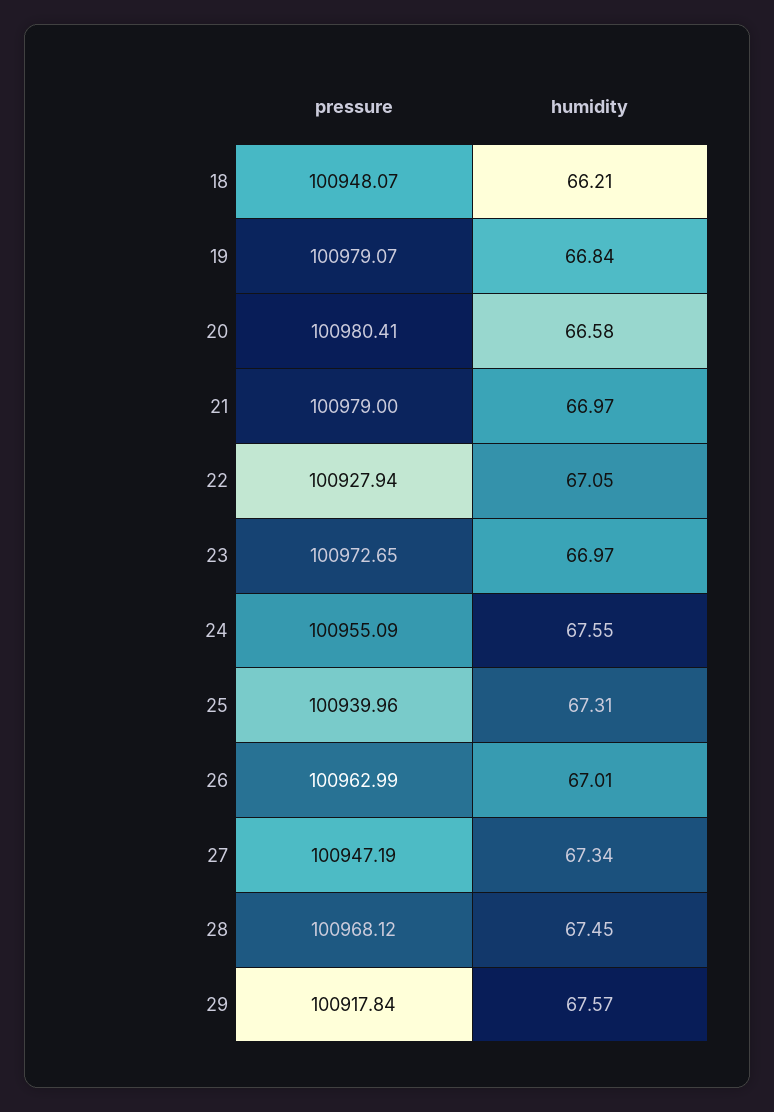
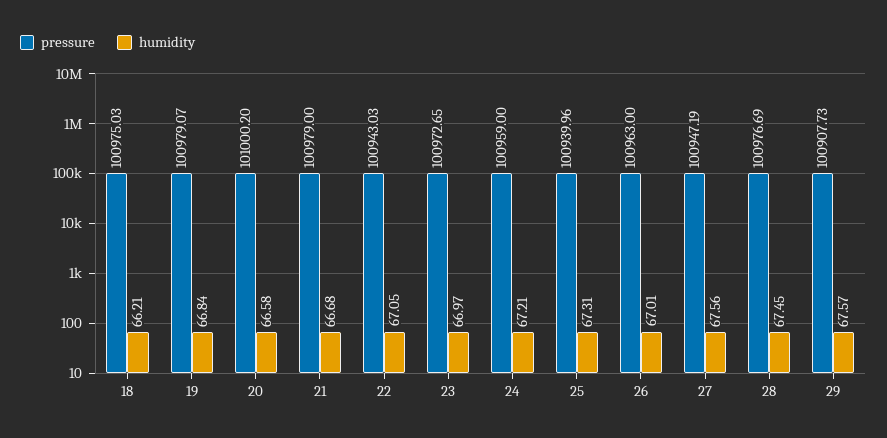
pressure, 18: 100948.07 -> 100975.03
pressure, 20: 100980.41 -> 101000.2
humidity, 21: 66.97 -> 66.68
pressure, 22: 100927.94 -> 100943.03
pressure, 24: 100955.09 -> 100959
humidity, 24: 67.55 -> 67.21
pressure, 26: 100962.99 -> 100963
humidity, 27: 67.34 -> 67.56
pressure, 28: 100968.12 -> 100976.69
pressure, 29: 100917.84 -> 100907.73

